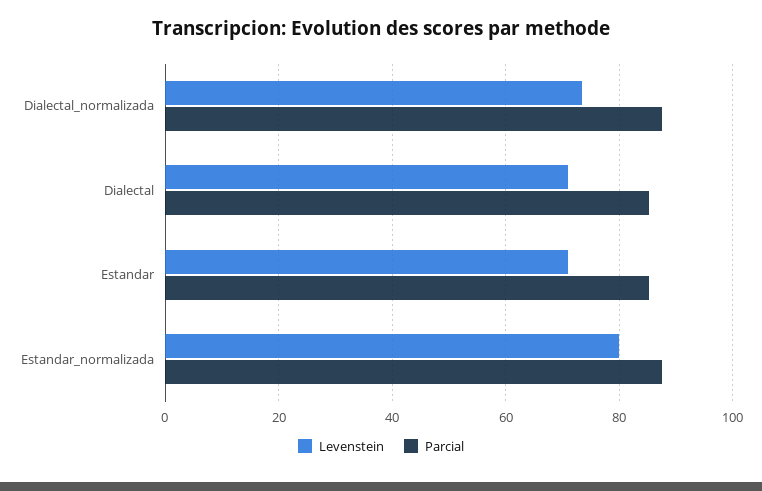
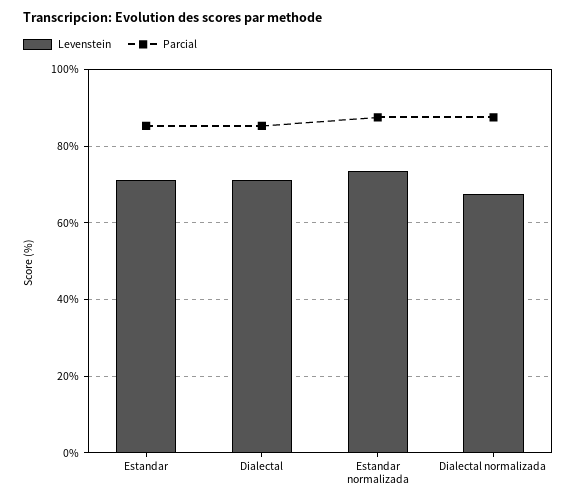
Levenstein, Dialectal_normalizada: 74 -> 68
Levenstein, Estandar_normalizada: 80 -> 74

